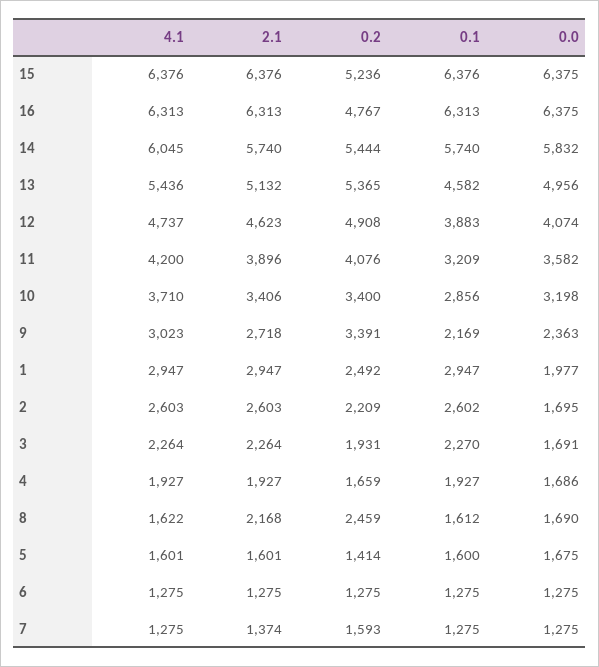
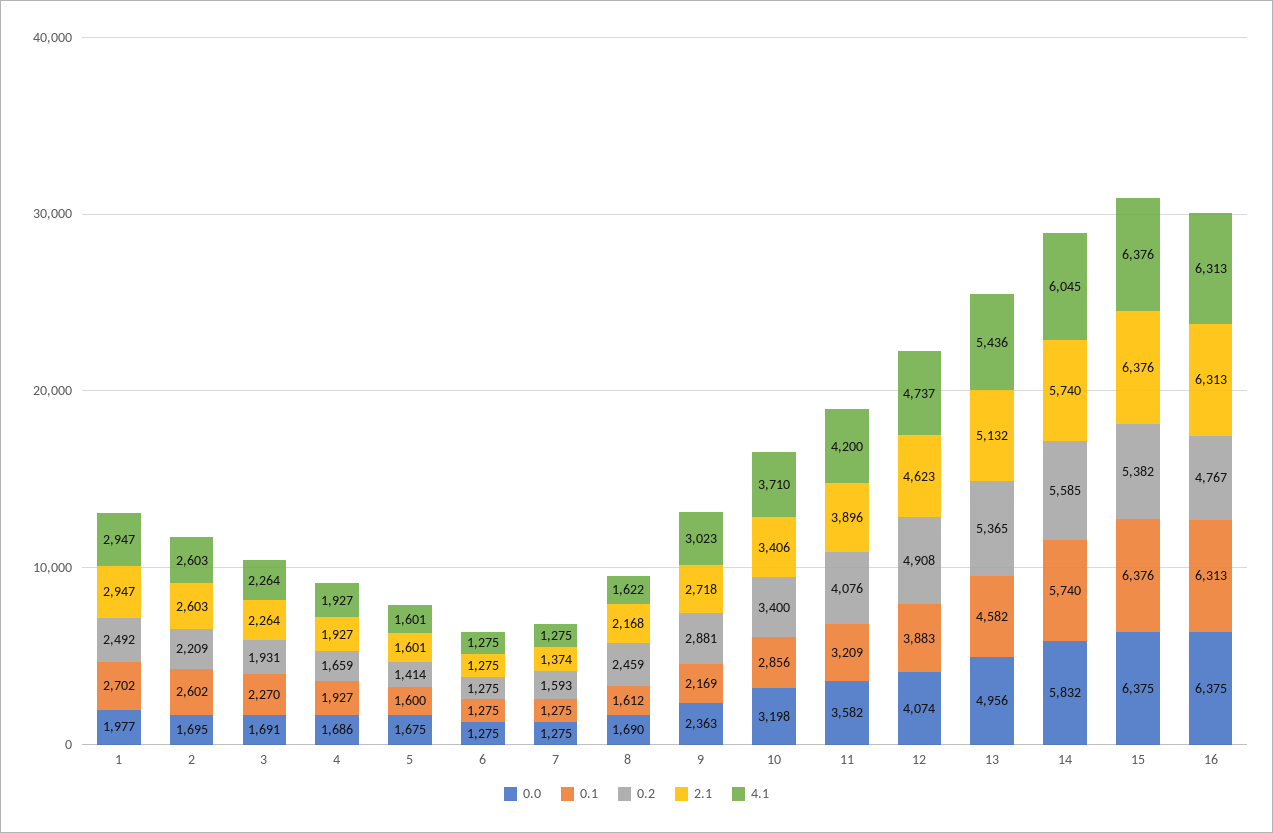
0.2, 15: 5236 -> 5382
0.2, 14: 5444 -> 5585
0.2, 9: 3391 -> 2881
0.1, 1: 2947 -> 2702

